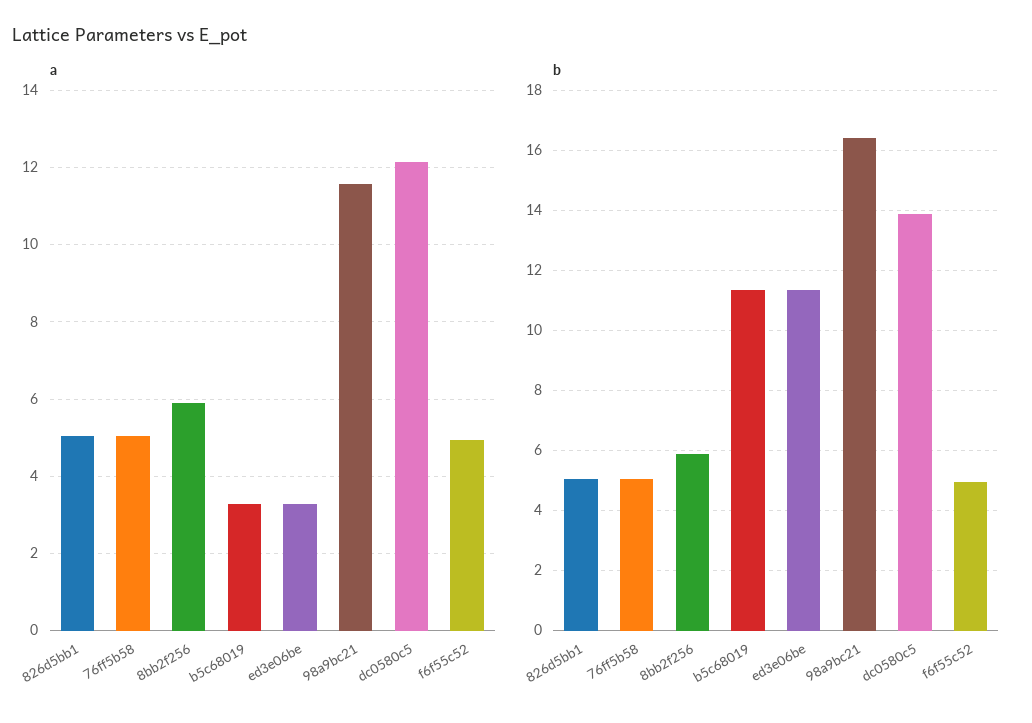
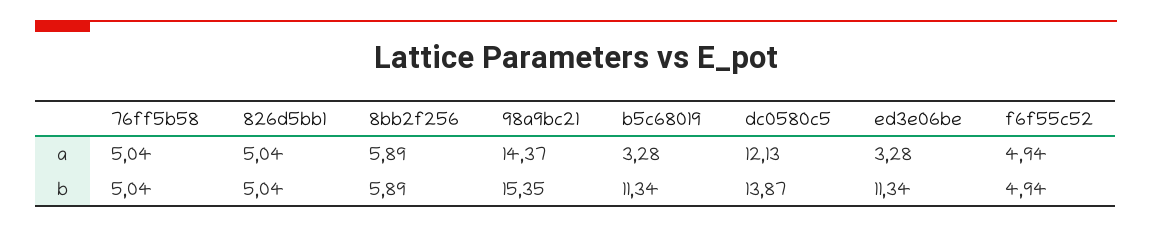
a, 98a9bc21: 11.6 -> 14.37
b, 98a9bc21: 16.4 -> 15.35

